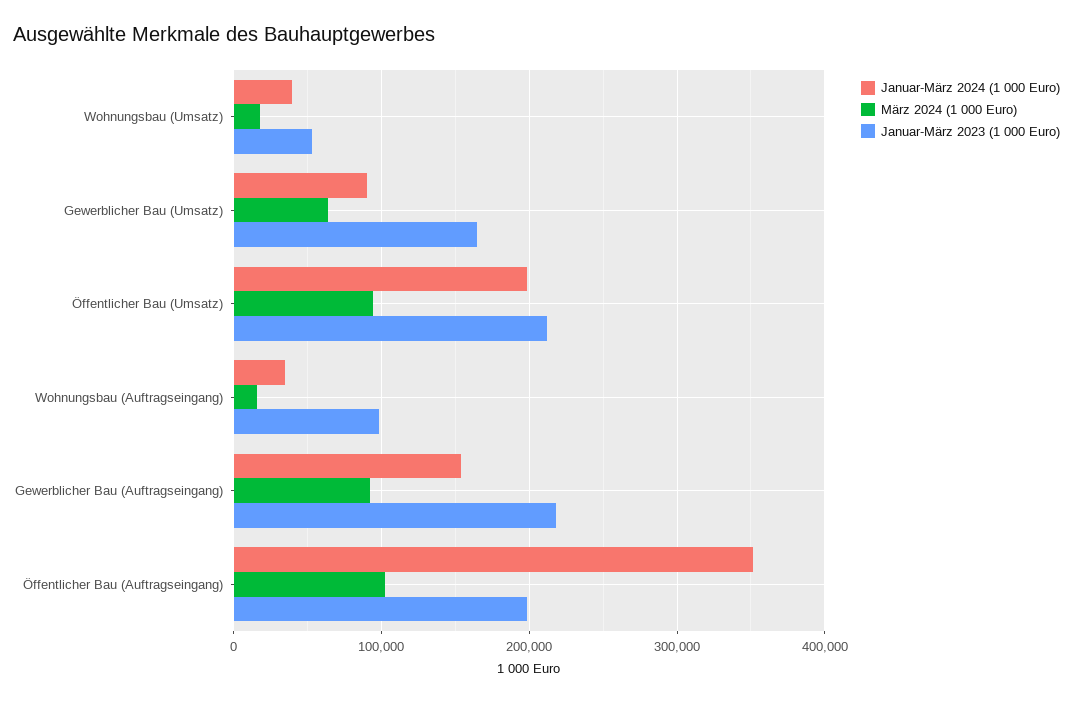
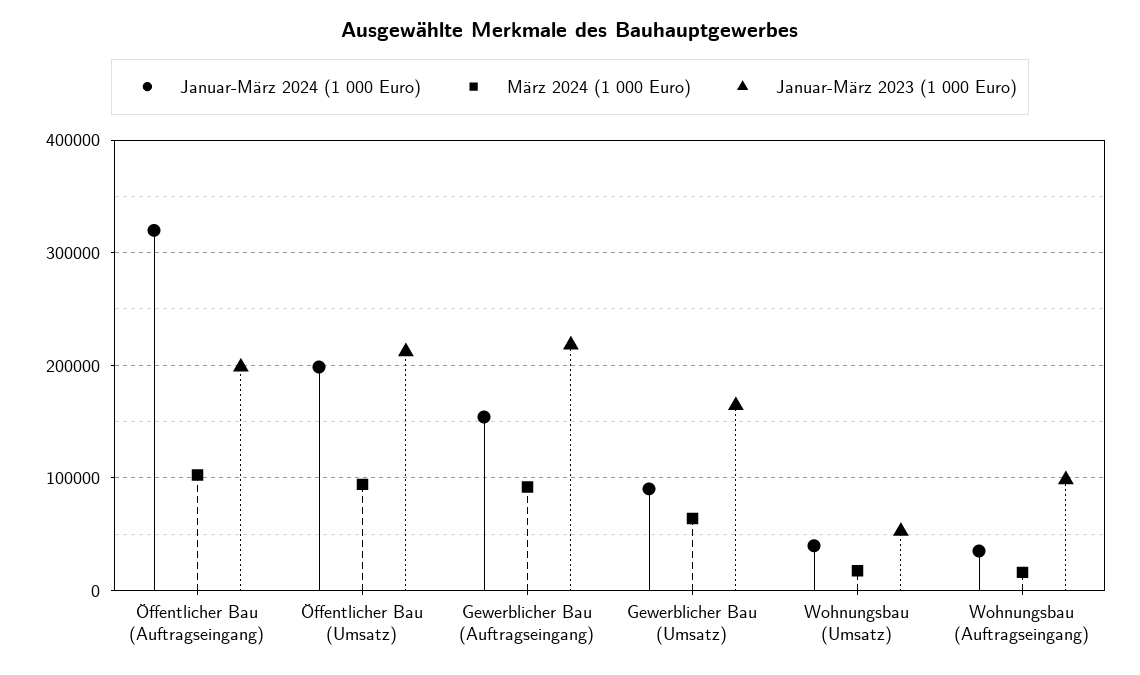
Januar-März 2024 (1 000 Euro), Öffentlicher Bau (Auftragseingang): 350000 -> 320000

